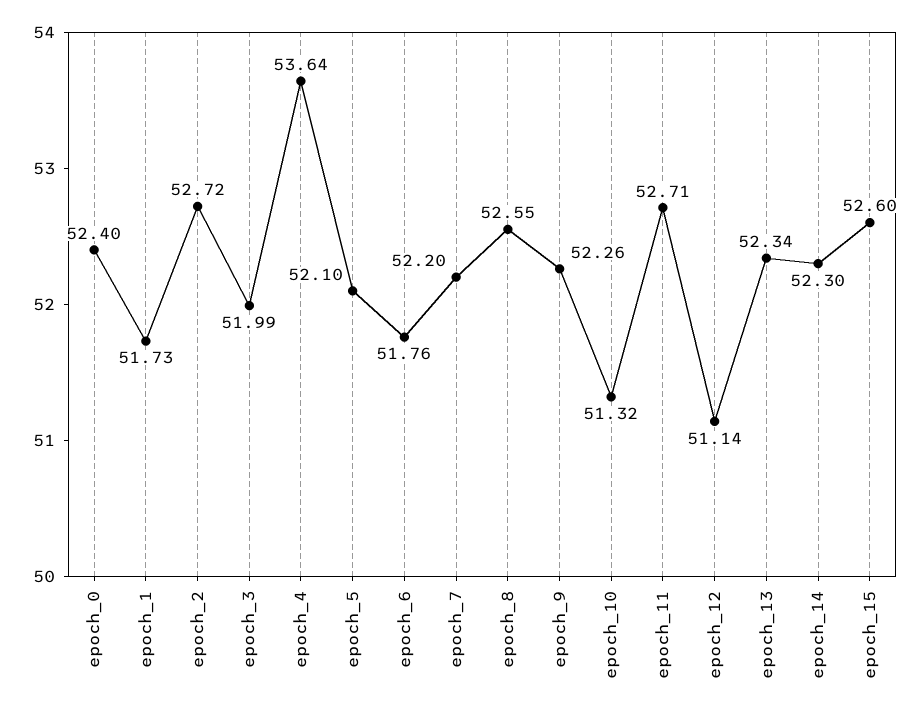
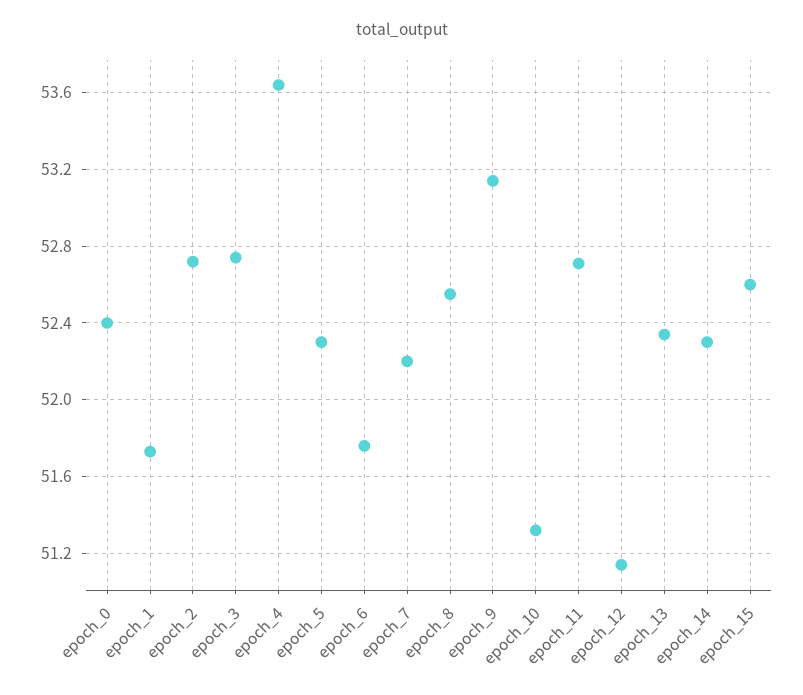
epoch_3: 51.99 -> 52.75
epoch_5: 52.1 -> 52.3
epoch_9: 52.26 -> 53.15

